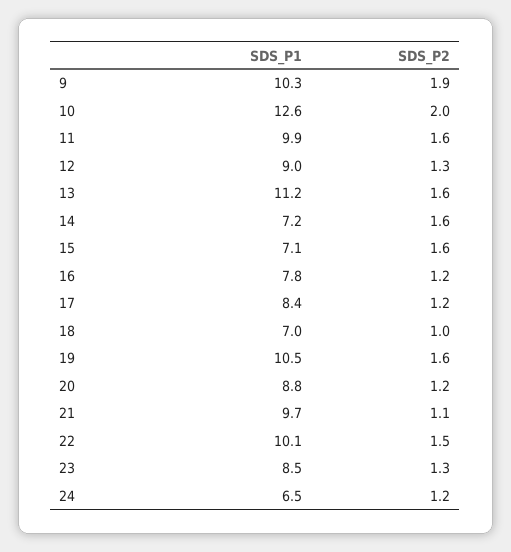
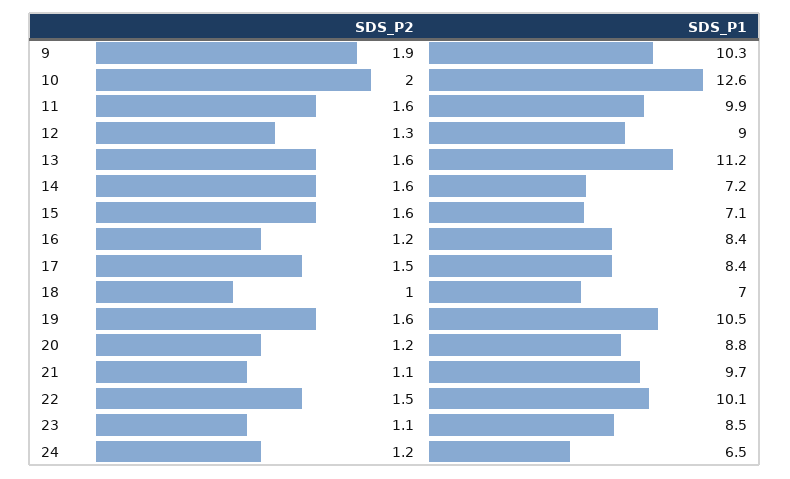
SDS_P1, 16: 7.8 -> 8.4
SDS_P2, 17: 1.2 -> 1.5
SDS_P2, 23: 1.3 -> 1.1

